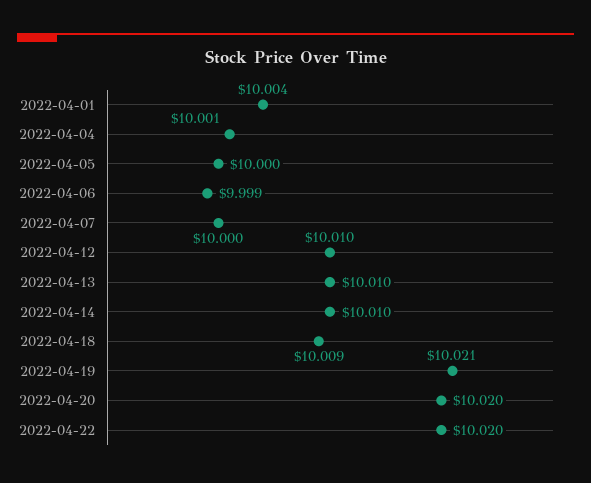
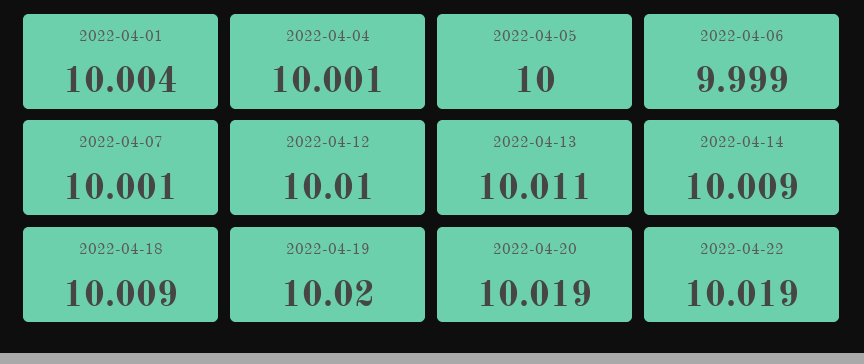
2022-04-07: 10 -> 10.001
2022-04-13: 10.01 -> 10.011
2022-04-14: 10.01 -> 10.009
2022-04-19: 10.021 -> 10.02
2022-04-20: 10.02 -> 10.019
2022-04-22: 10.02 -> 10.019

